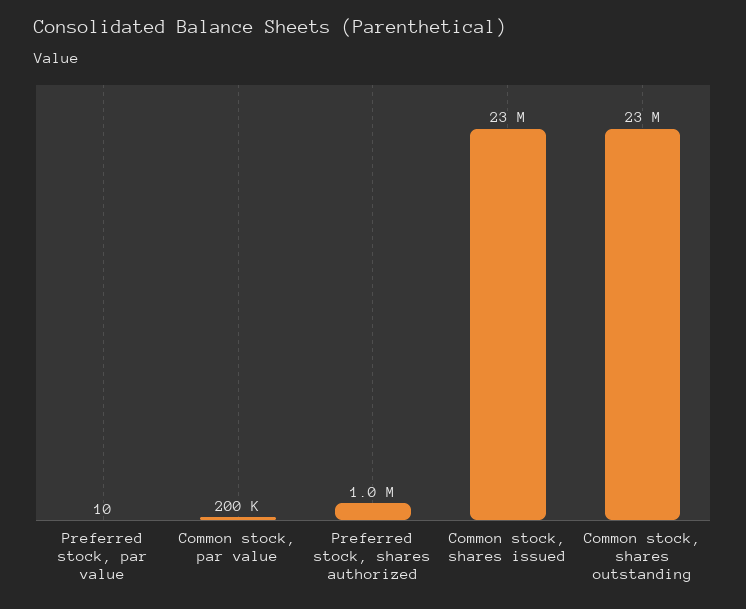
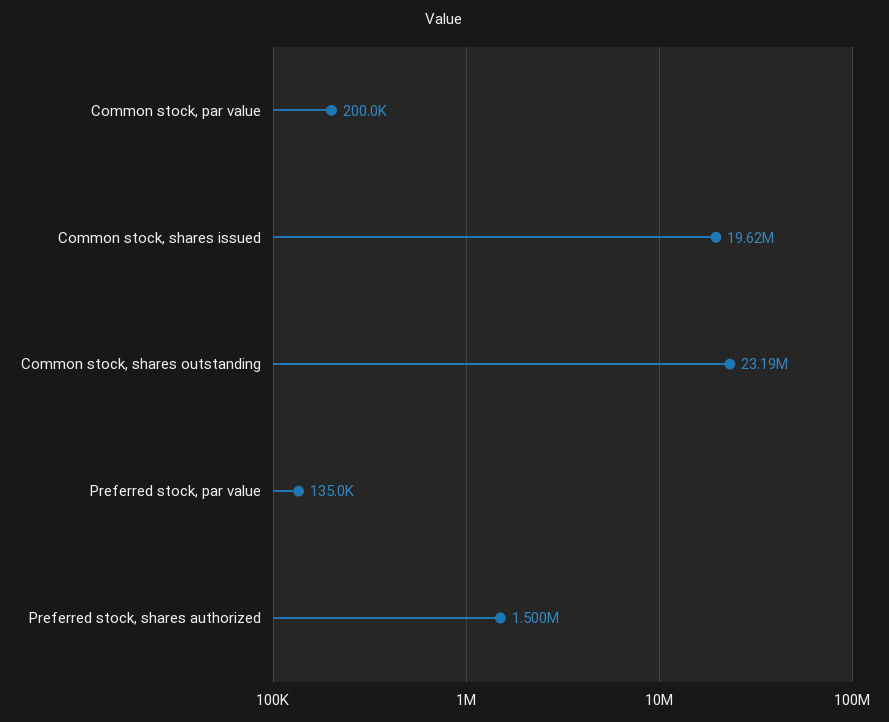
Preferred stock, par value: 10 -> 135000
Preferred stock, shares authorized: 1000000 -> 1500000
Common stock, shares issued: 23000000 -> 19620000

